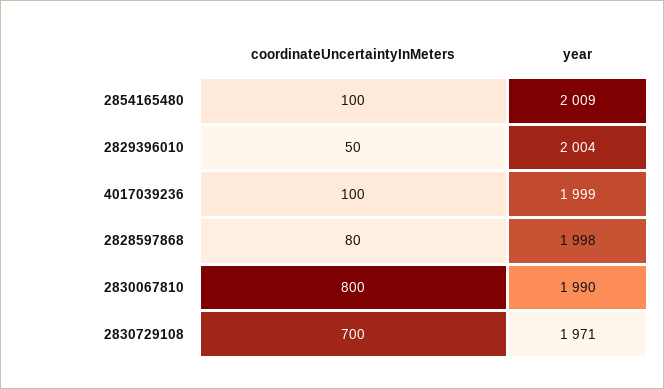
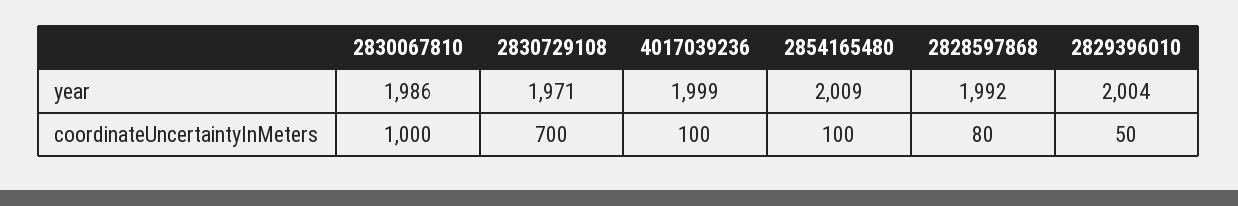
year, 2828597868: 1998 -> 1992
coordinateUncertaintyInMeters, 2830067810: 800 -> 1000
year, 2830067810: 1990 -> 1986

